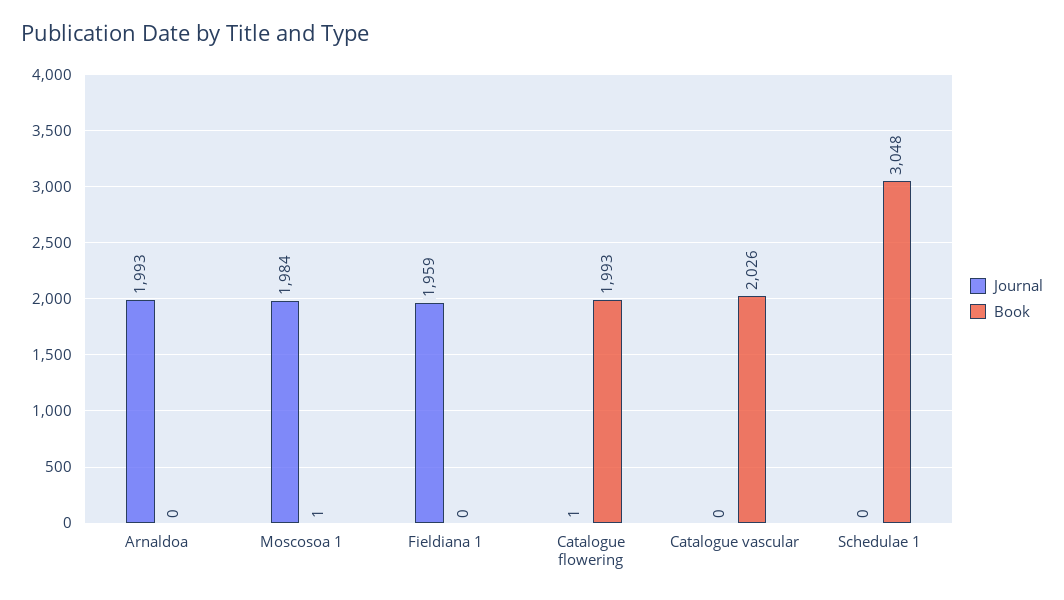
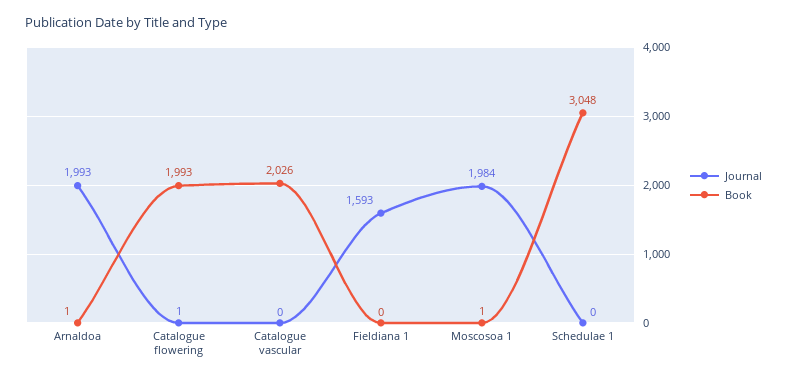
Book, Arnaldoa: 0 -> 1
Journal, Fieldiana 1: 1959 -> 1593

